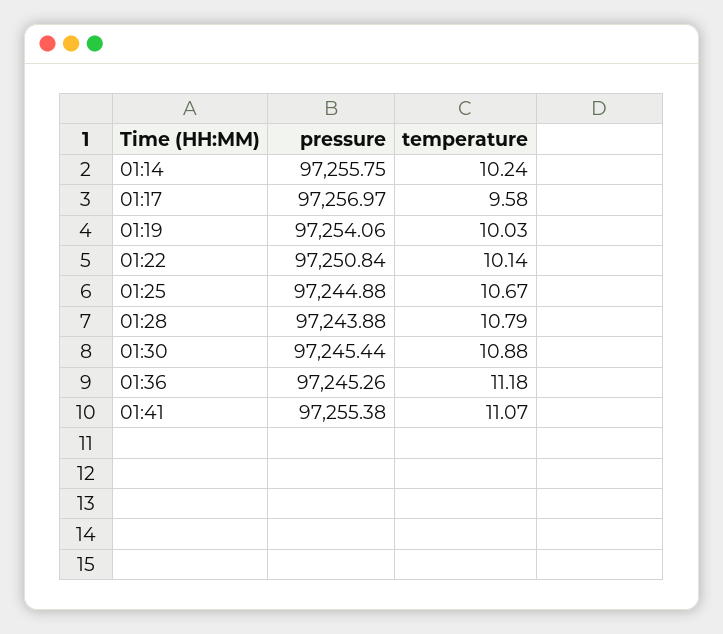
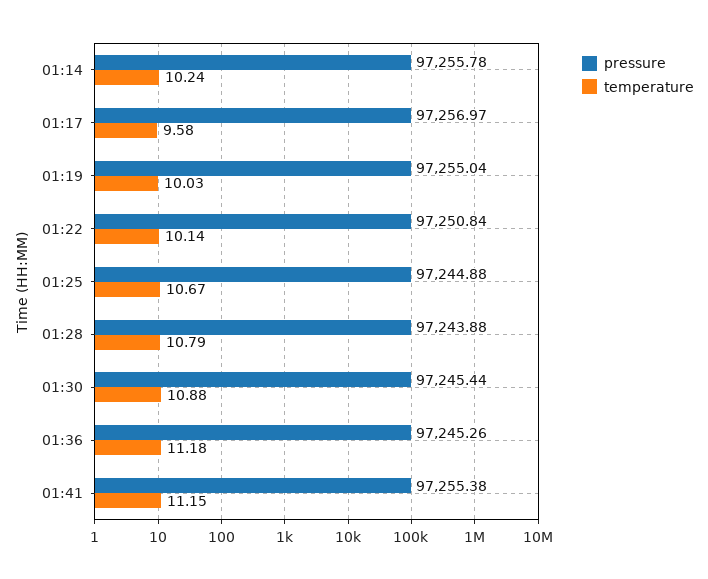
pressure, 01:14: 97255.75 -> 97255.78
pressure, 01:19: 97254.06 -> 97255.04
temperature, 01:41: 11.07 -> 11.15

